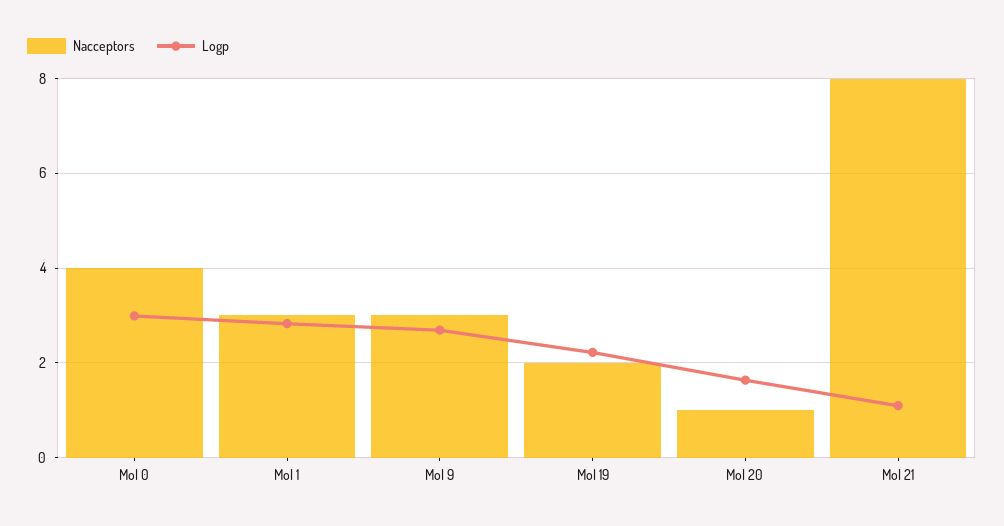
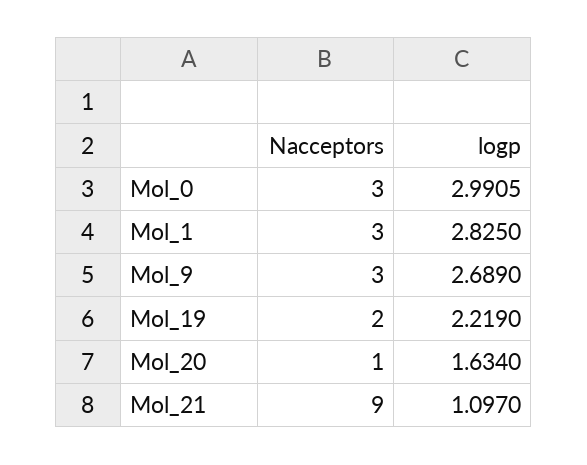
Nacceptors, Mol 0: 4 -> 3
Nacceptors, Mol 21: 8 -> 9

